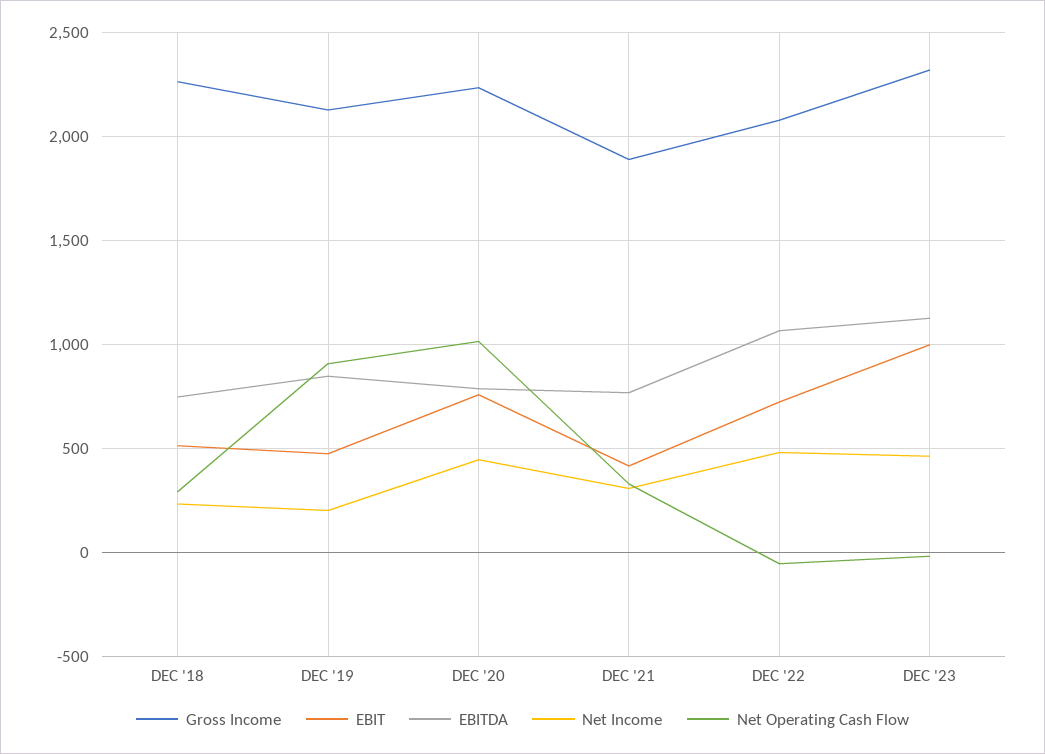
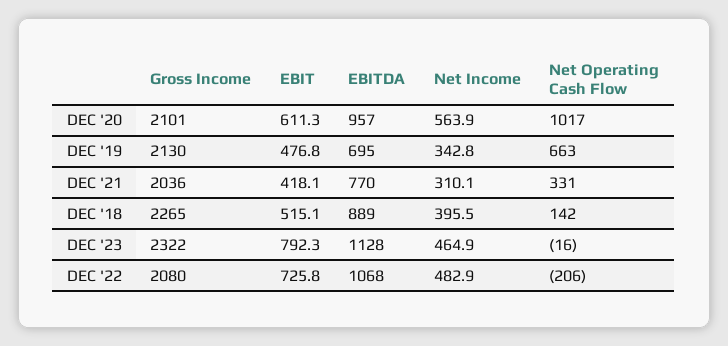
EBITDA, DEC '18: 750 -> 889
Net Income, DEC '18: 250 -> 395.5
Net Operating Cash Flow, DEC '18: 300 -> 142
EBITDA, DEC '19: 850 -> 695
Net Income, DEC '19: 200 -> 342.8
Net Operating Cash Flow, DEC '19: 900 -> 663
Gross Income, DEC '20: 2250 -> 2101
EBIT, DEC '20: 750 -> 611.3
EBITDA, DEC '20: 800 -> 957
Net Income, DEC '20: 450 -> 563.9
Gross Income, DEC '21: 1900 -> 2036
Net Operating Cash Flow, DEC '22: -50 -> -206
EBIT, DEC '23: 1000 -> 792.3

